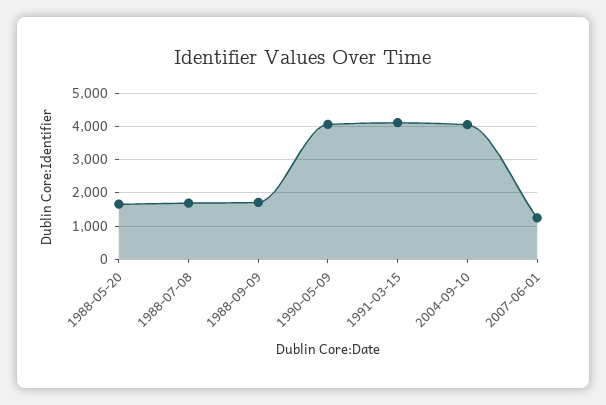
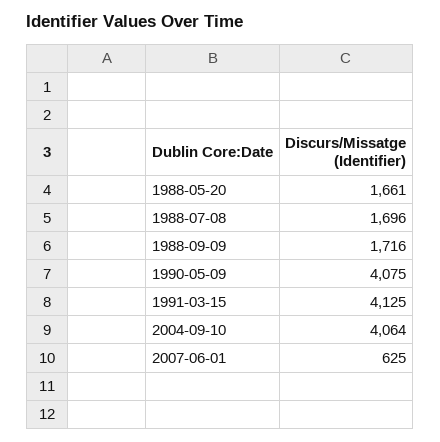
2007-06-01: 1200 -> 625

